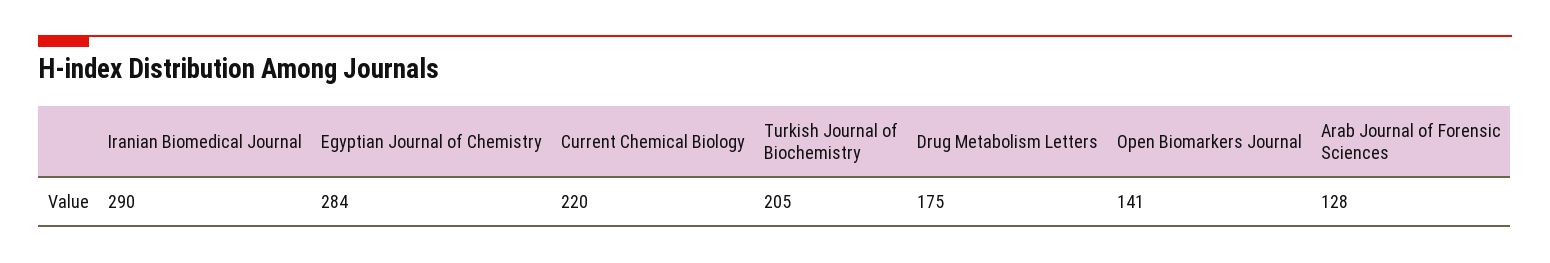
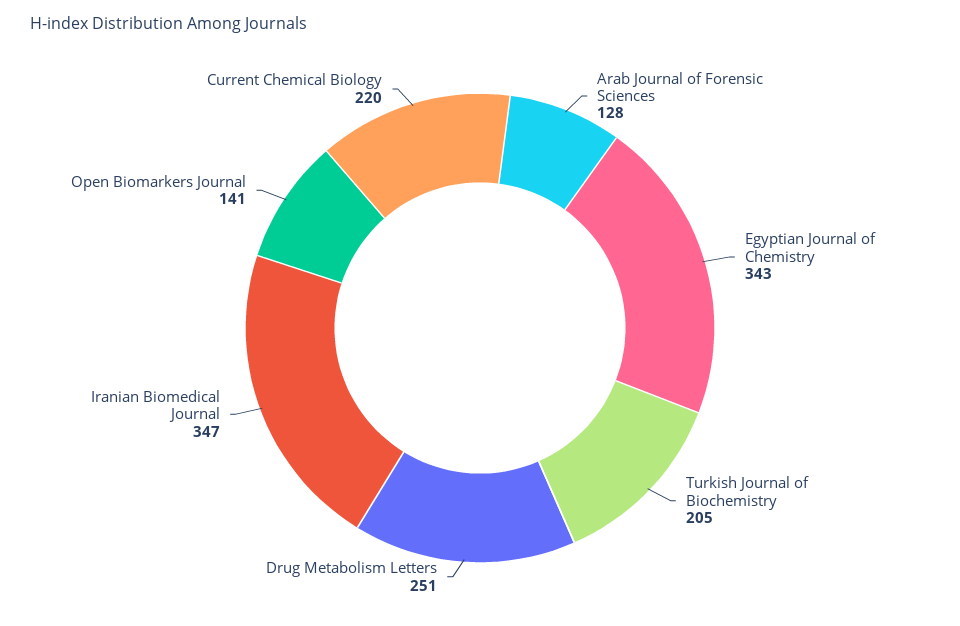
Iranian Biomedical Journal: 290 -> 347
Egyptian Journal of Chemistry: 284 -> 343
Drug Metabolism Letters: 175 -> 251

